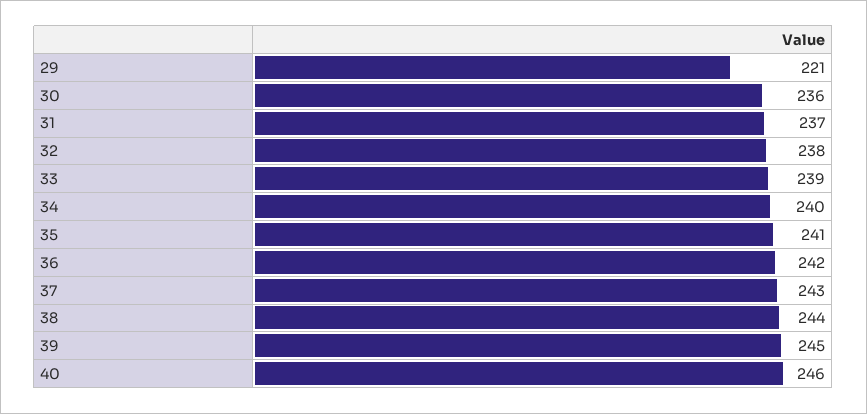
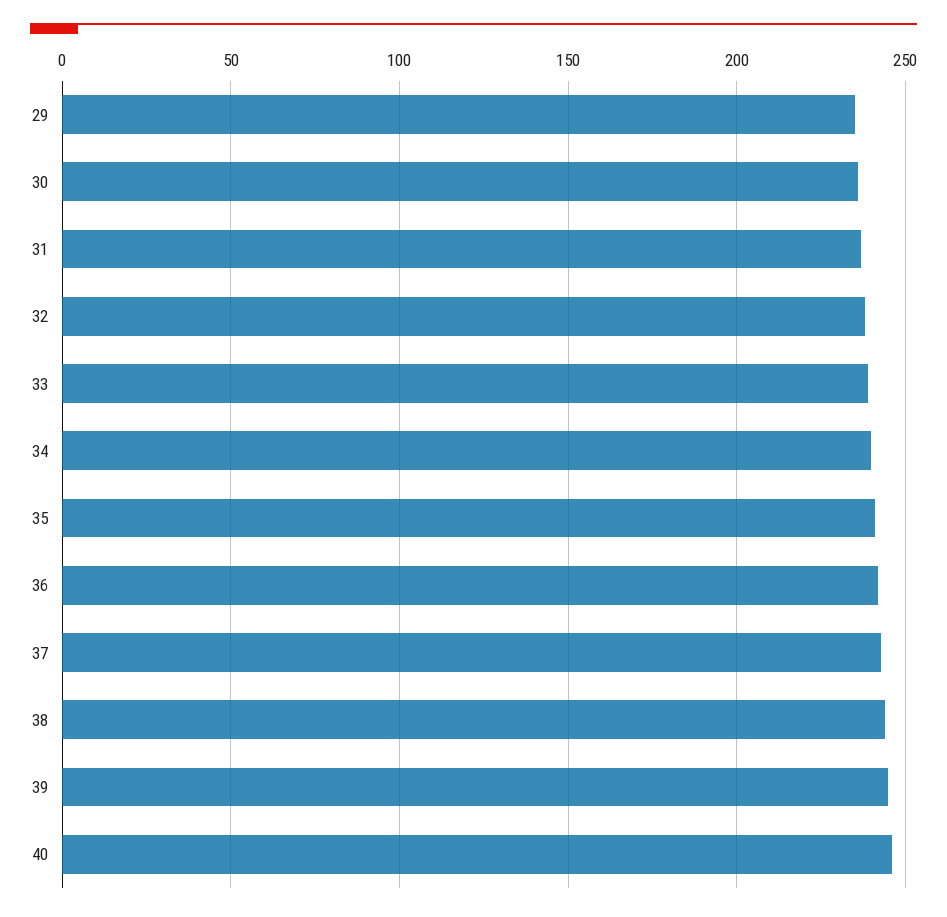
29: 221 -> 235

